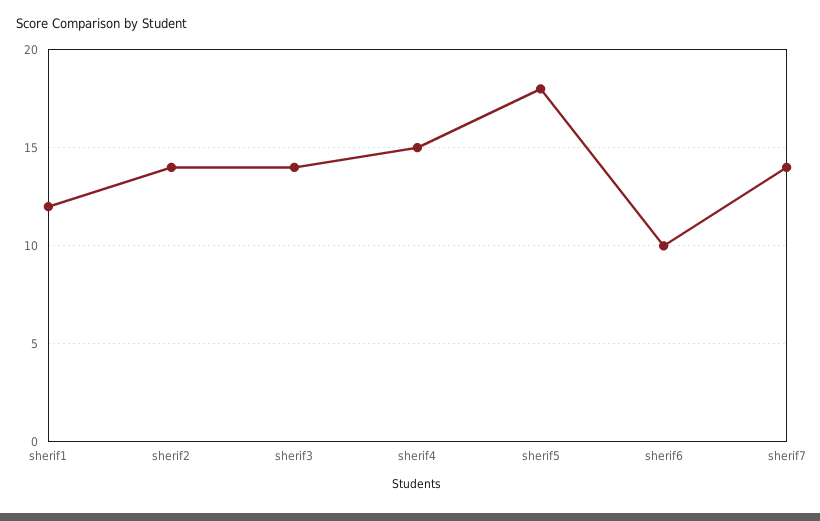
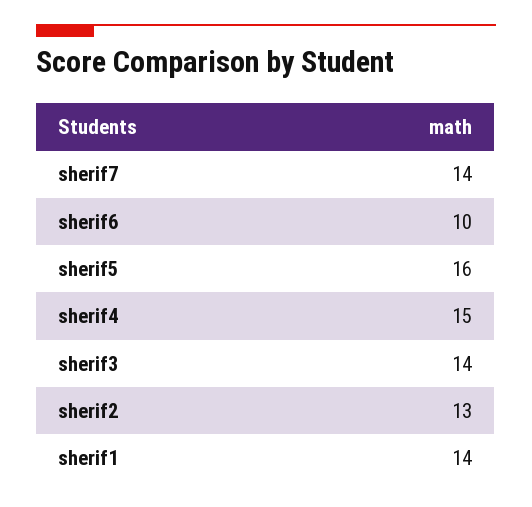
sherif1: 12 -> 14
sherif2: 14 -> 13
sherif5: 18 -> 16

